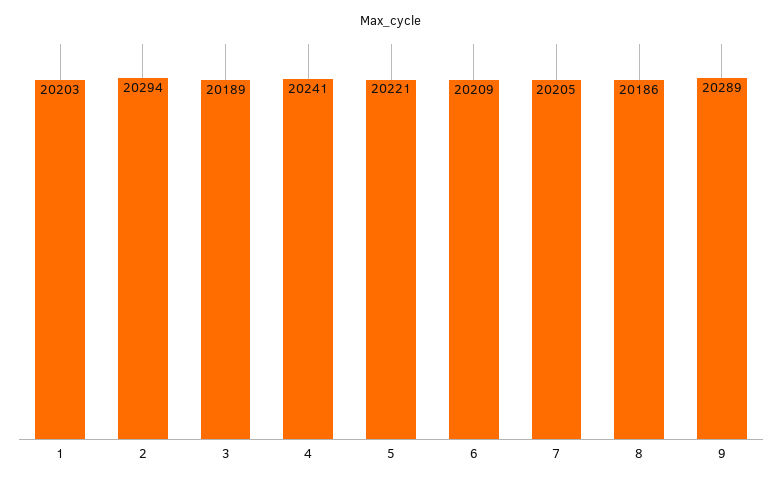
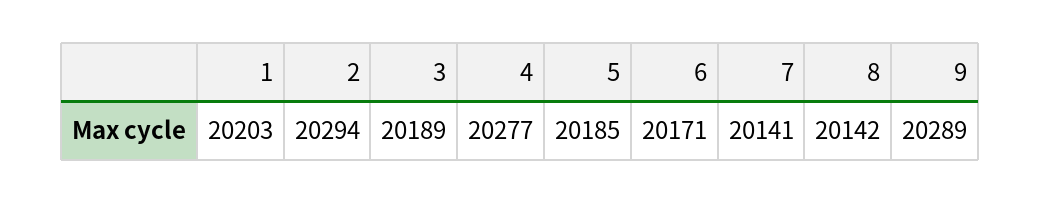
4: 20241 -> 20277
5: 20221 -> 20185
6: 20209 -> 20171
7: 20205 -> 20141
8: 20186 -> 20142

